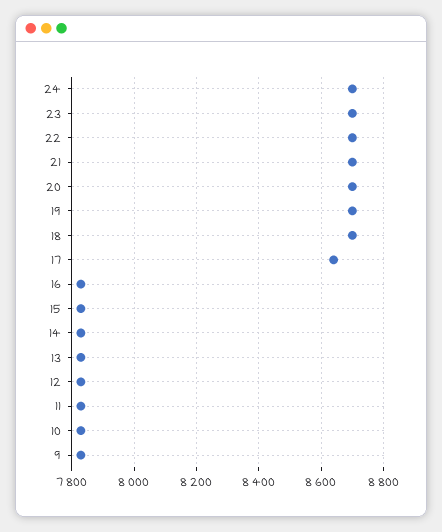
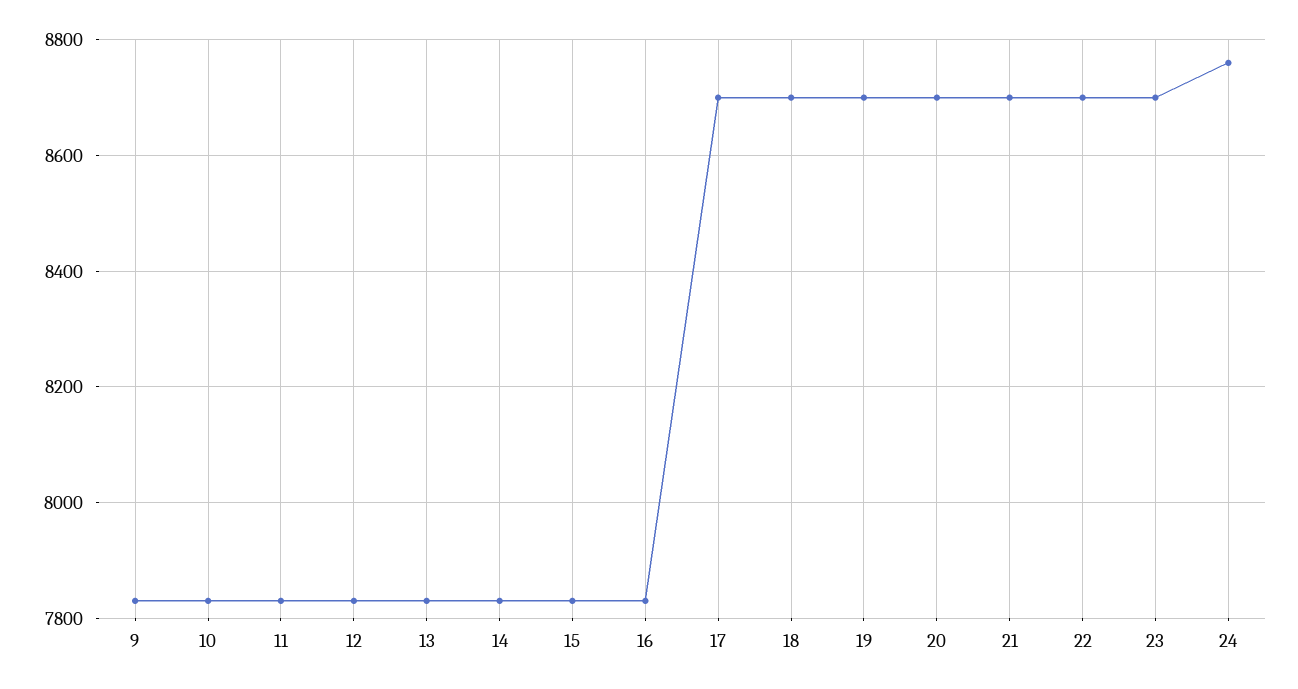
24: 8700 -> 8760
17: 8640 -> 8700

